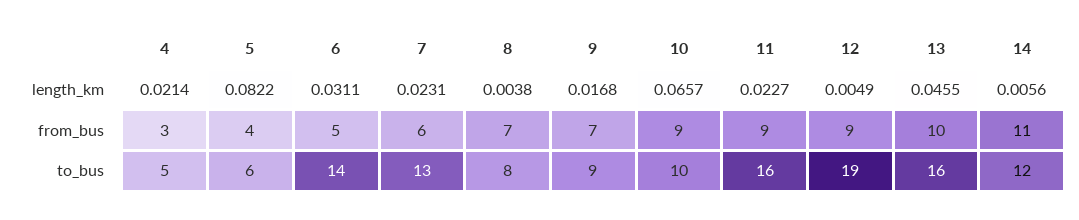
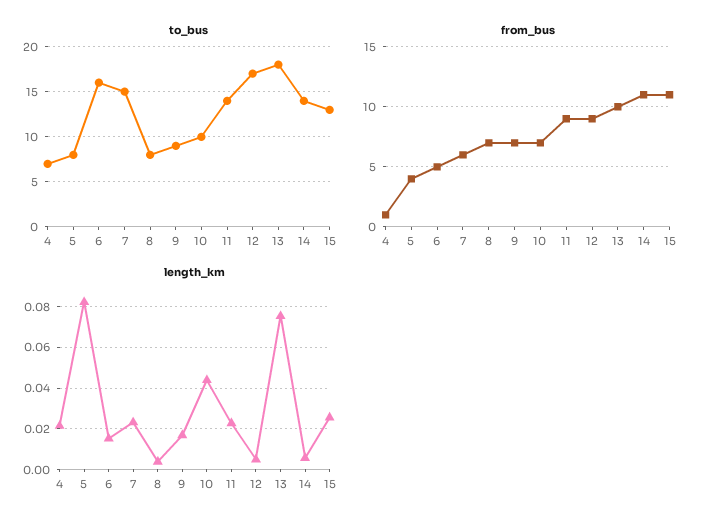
length_km, 6: 0.0311 -> 0.015
length_km, 10: 0.0657 -> 0.045
length_km, 13: 0.0455 -> 0.075
from_bus, 4: 3 -> 1
from_bus, 10: 9 -> 7
to_bus, 4: 5 -> 7
to_bus, 5: 6 -> 8
to_bus, 6: 14 -> 16
to_bus, 7: 13 -> 15
to_bus, 11: 16 -> 14
to_bus, 12: 19 -> 17
to_bus, 13: 16 -> 18
to_bus, 14: 12 -> 14
to_bus, 15: none -> 13
from_bus, 15: none -> 11
length_km, 15: none -> 0.025

